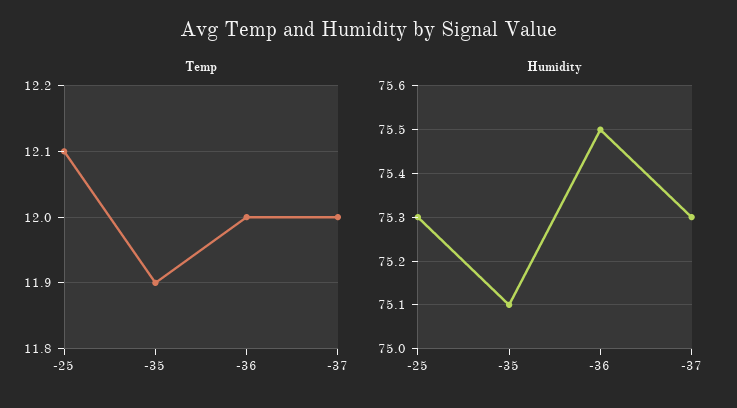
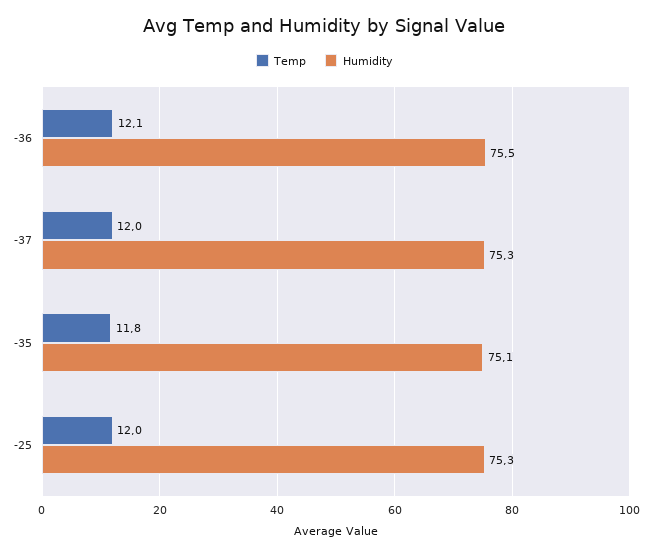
Temp, -25: 12.1 -> 12
Temp, -35: 11.9 -> 11.8
Temp, -36: 12 -> 12.1

